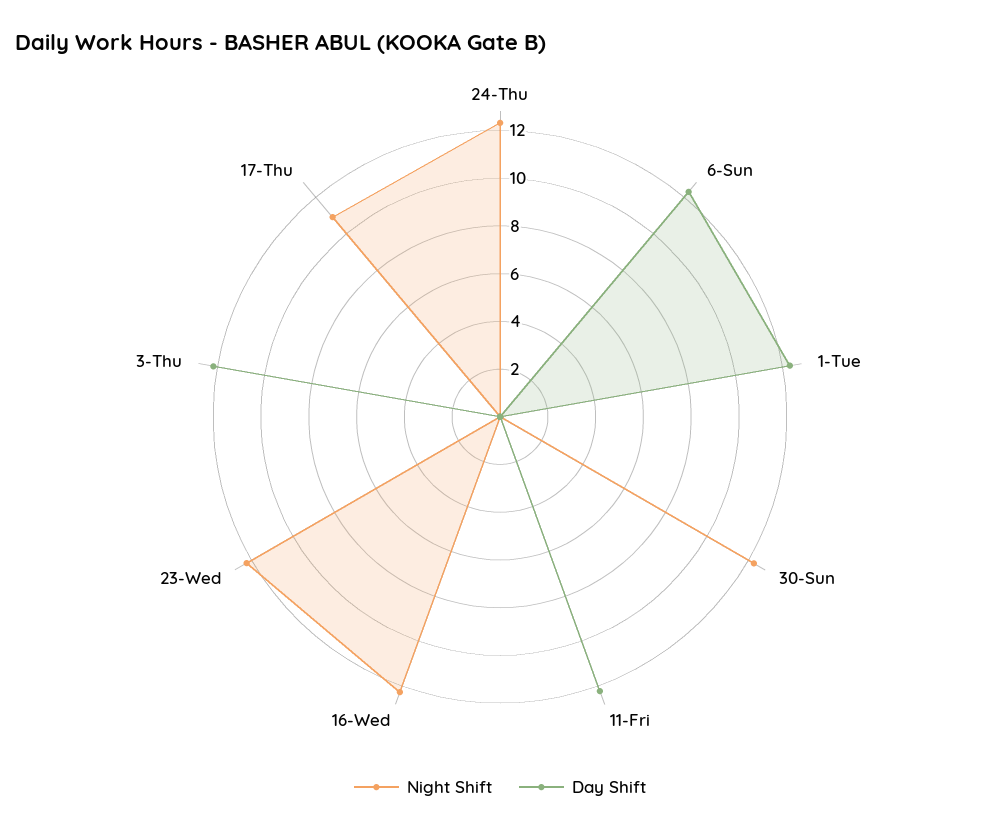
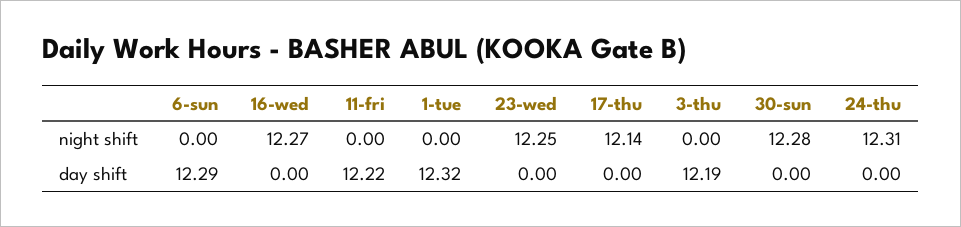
Night Shift, 17-Thu: 11 -> 12.14

